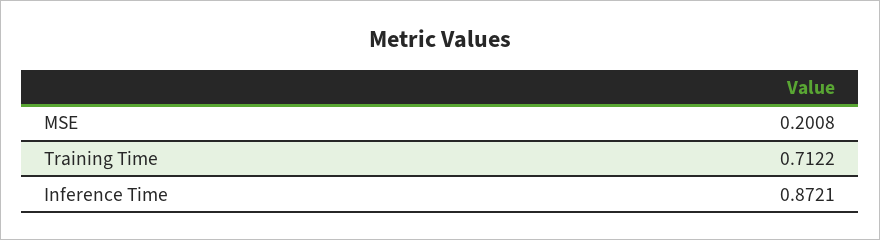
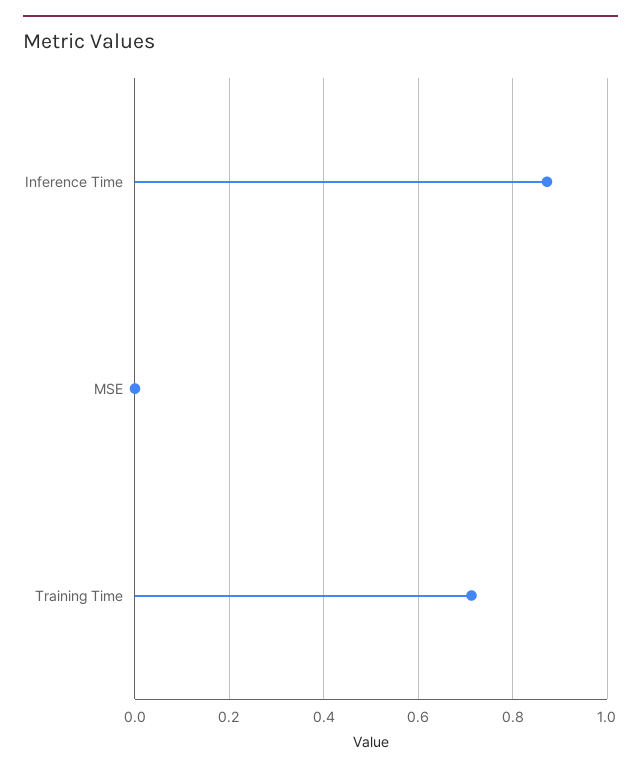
MSE: 0.2008 -> 0

